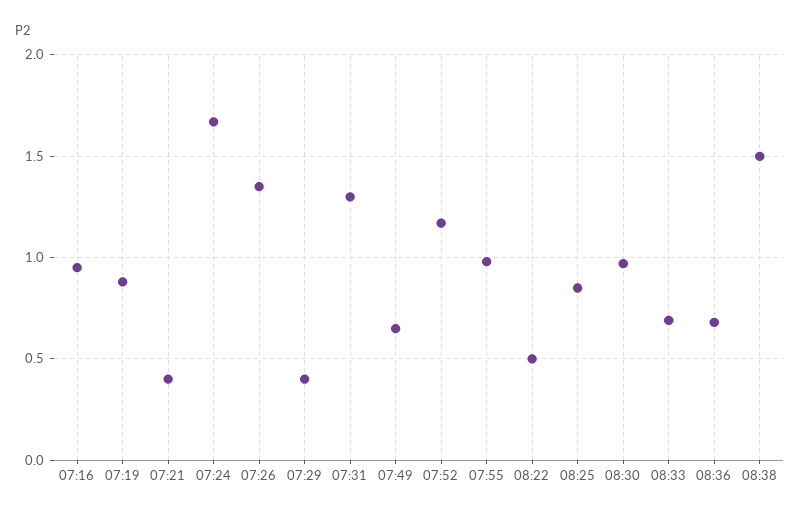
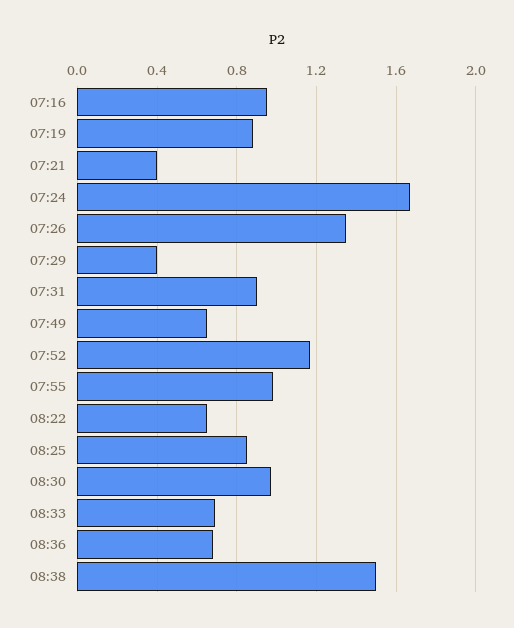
07:31: 1.3 -> 0.9
08:22: 0.5 -> 0.65

